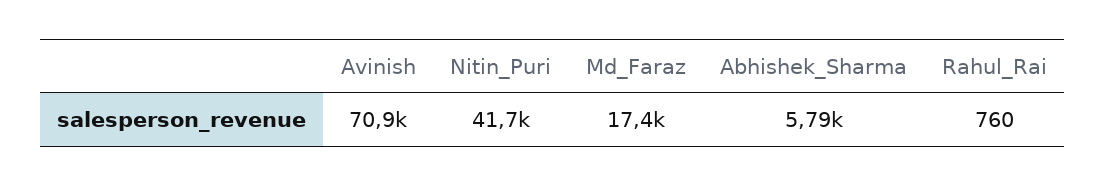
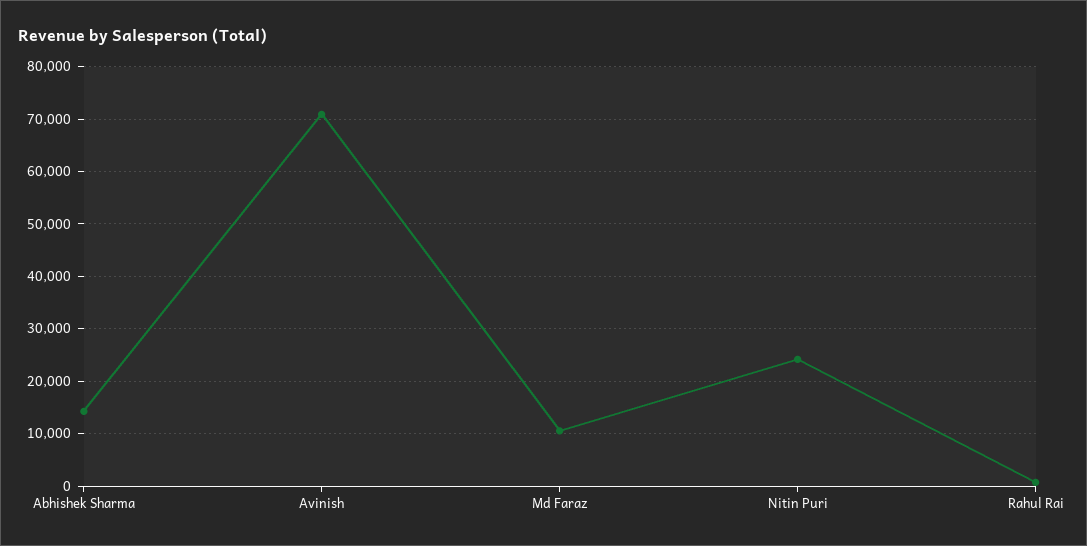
Nitin_Puri: 41700 -> 24000
Md_Faraz: 17400 -> 10000
Abhishek_Sharma: 5790 -> 14000

